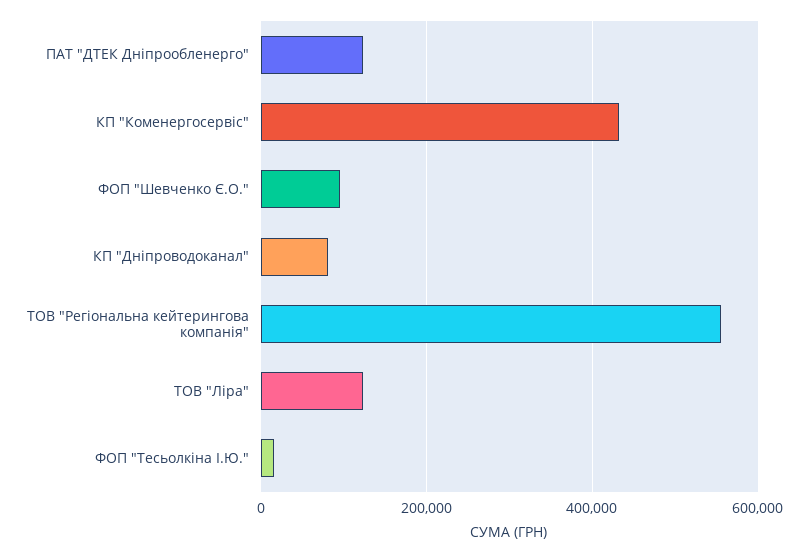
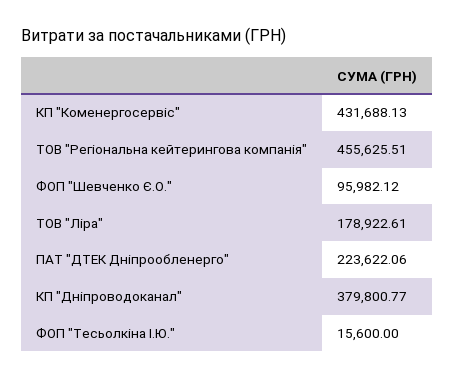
ПАТ "ДТЕК Дніпрообленерго": 120000 -> 223622.06
КП "Дніпроводоканал": 80000 -> 379800.77
ТОВ "Регіональна кейтерингова компанія": 560000 -> 455625.51
ТОВ "Ліра": 120000 -> 178922.61

